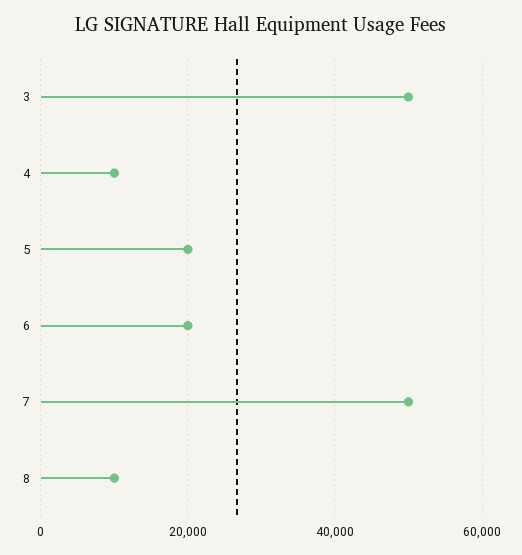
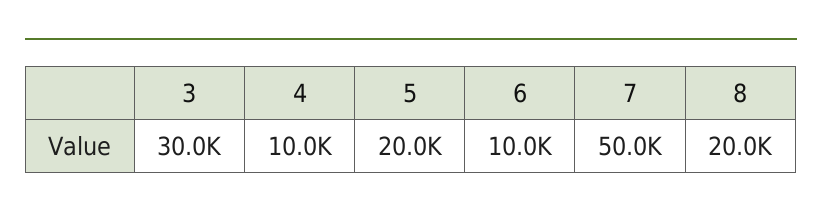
3: 50000 -> 30000
6: 20000 -> 10000
8: 10000 -> 20000

